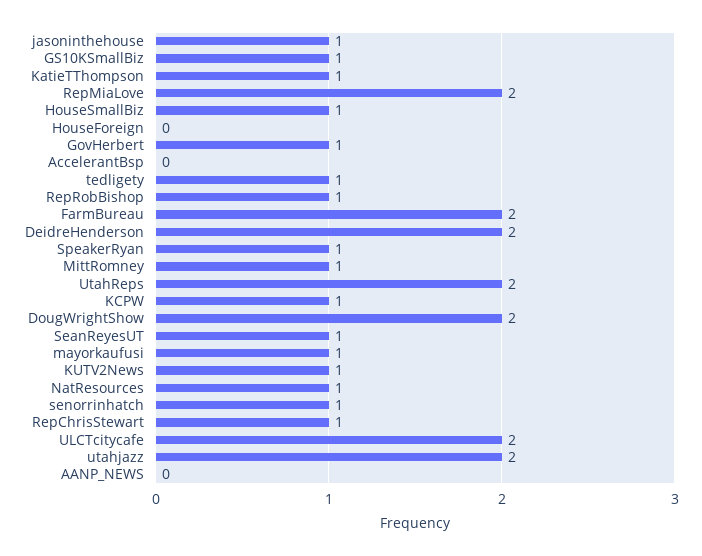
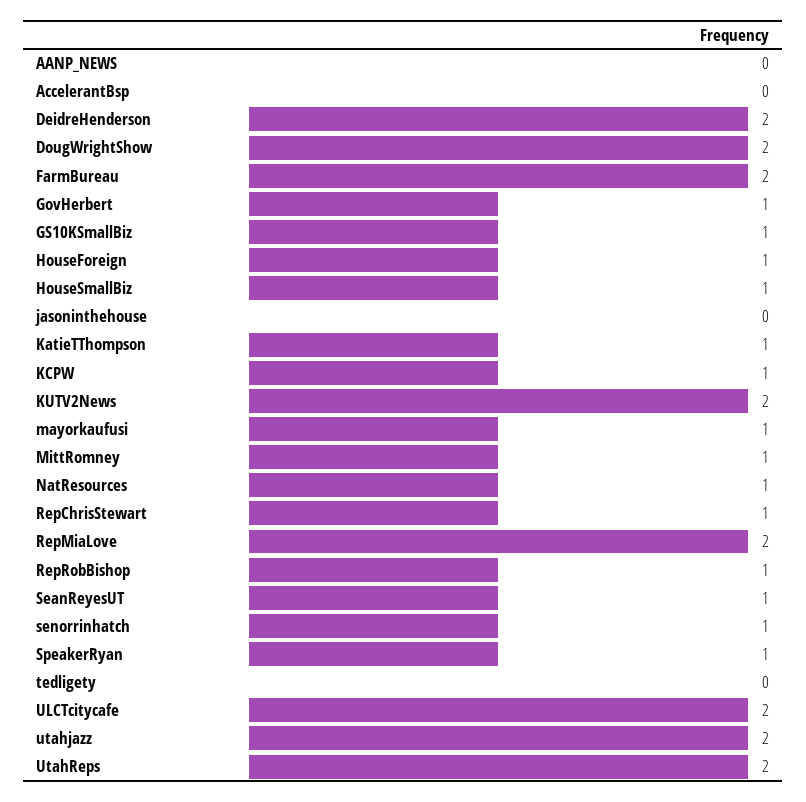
jasoninthehouse: 1 -> 0
HouseForeign: 0 -> 1
tedligety: 1 -> 0
KUTV2News: 1 -> 2

